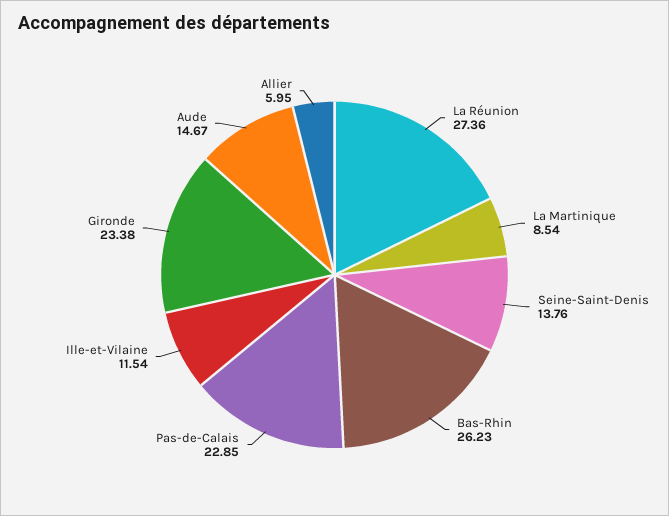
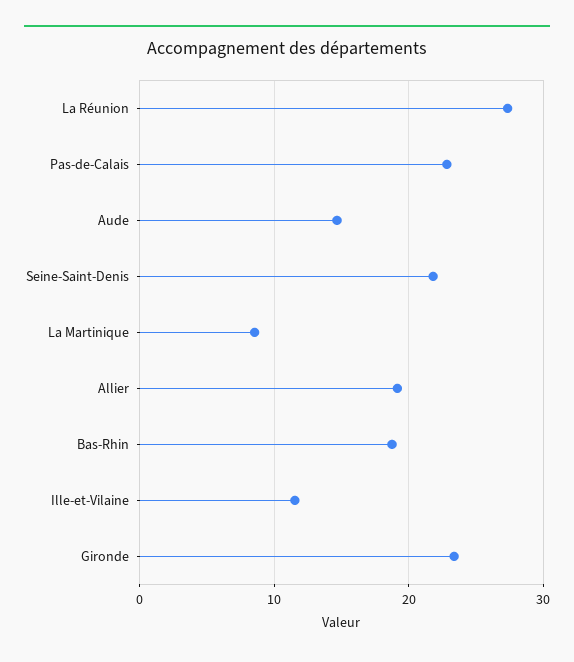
Seine-Saint-Denis: 13.76 -> 22
Bas-Rhin: 26.23 -> 19
Allier: 5.95 -> 19

